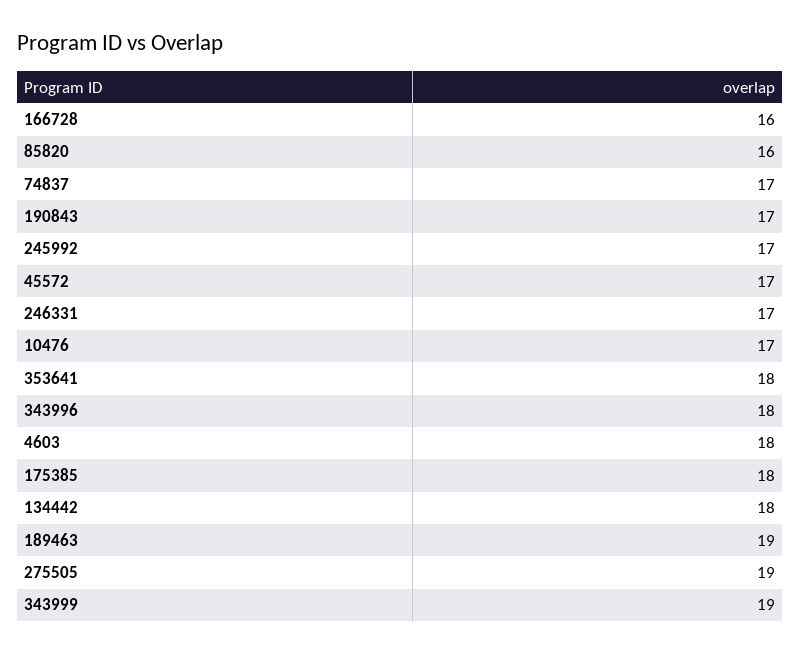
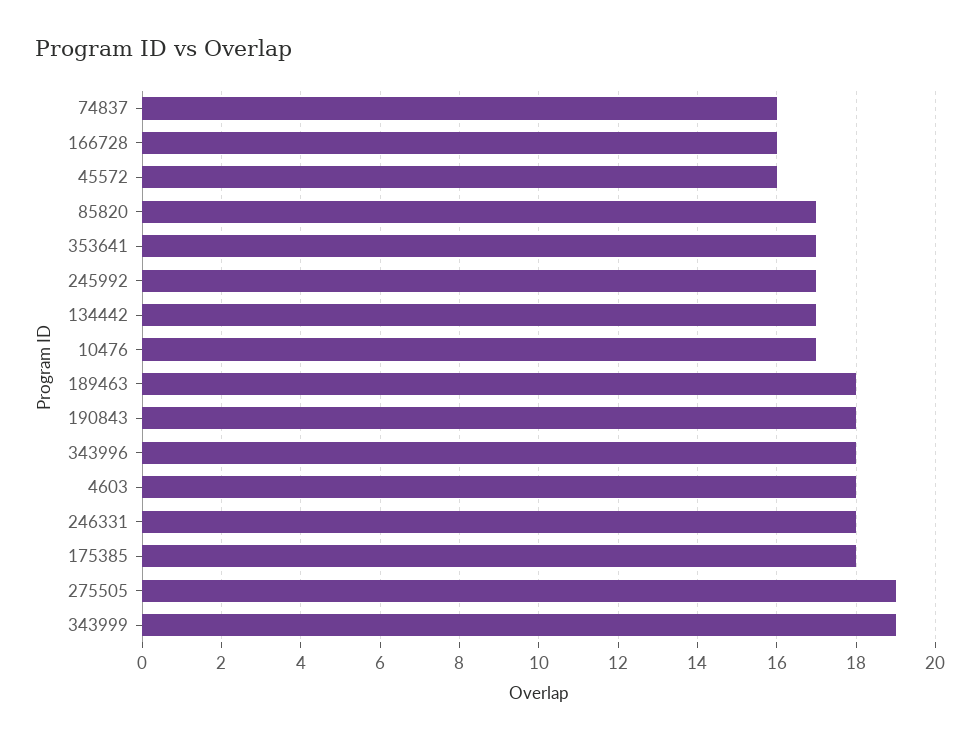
85820: 16 -> 17
74837: 17 -> 16
190843: 17 -> 18
45572: 17 -> 16
246331: 17 -> 18
353641: 18 -> 17
134442: 18 -> 17
189463: 19 -> 18

